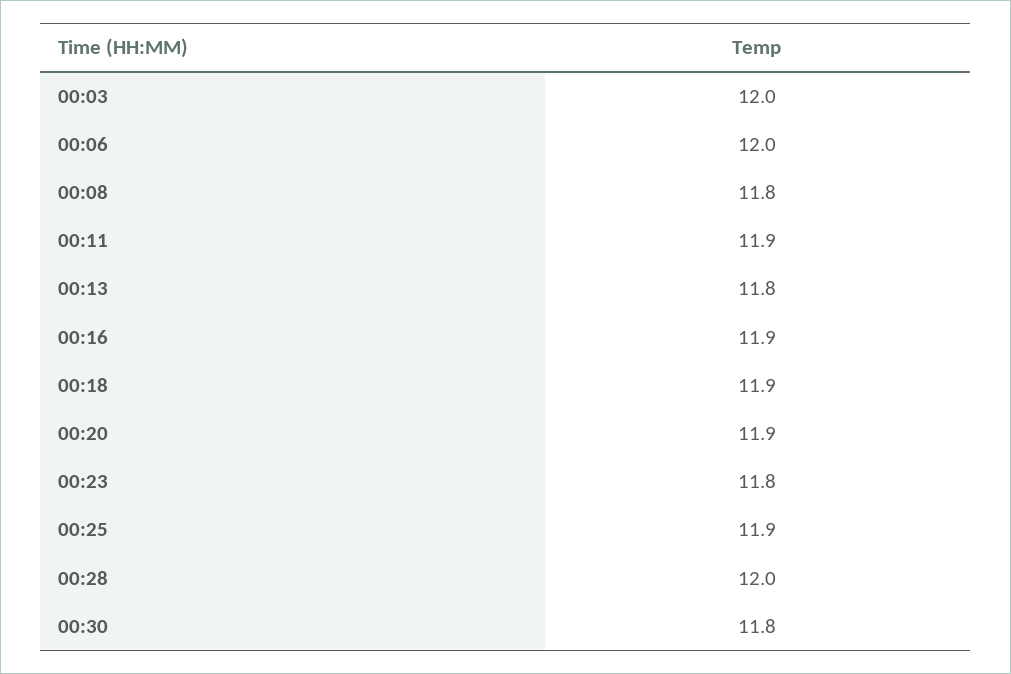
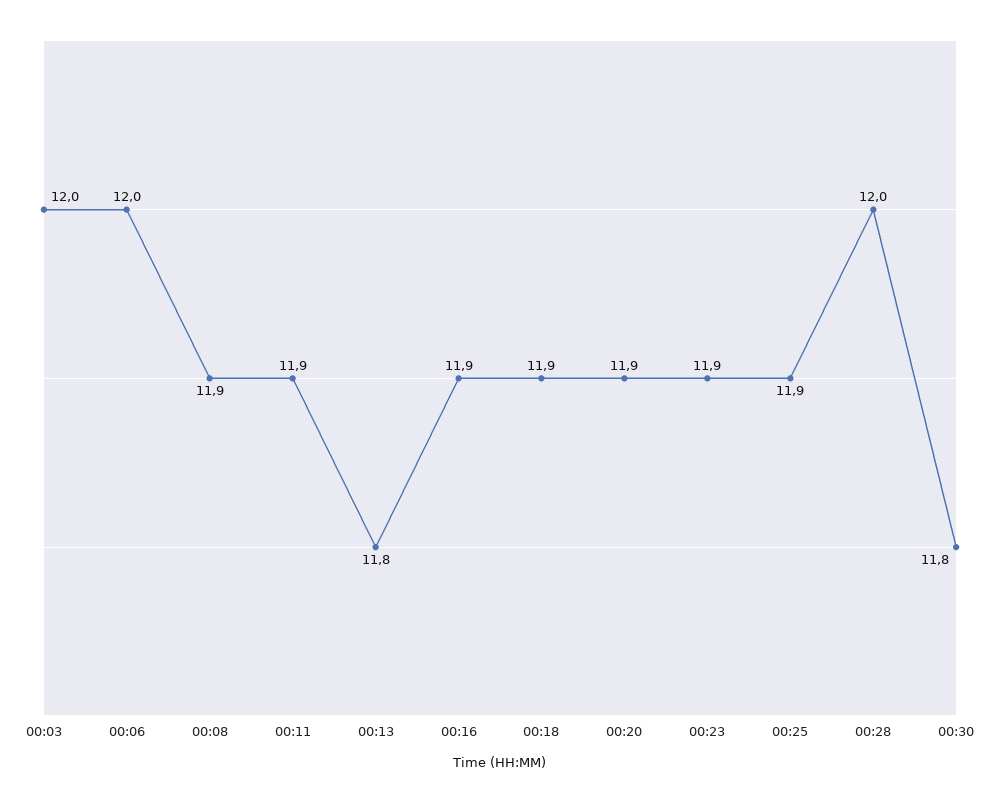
00:08: 11.8 -> 11.9
00:23: 11.8 -> 11.9

